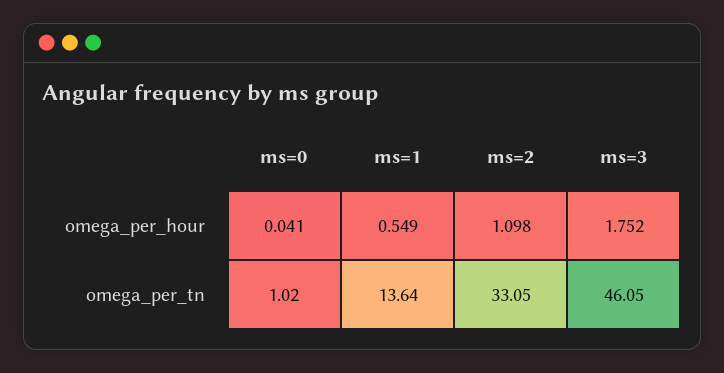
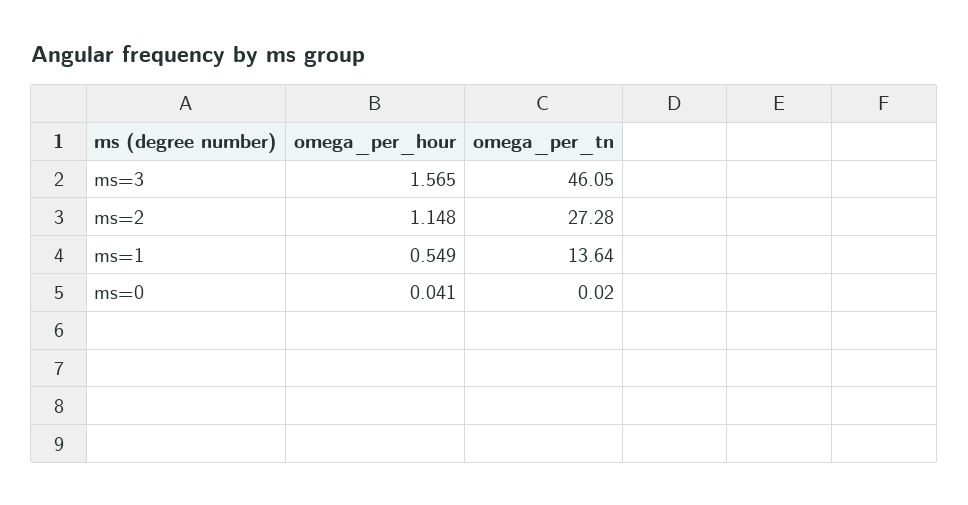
ms=2, omega_per_hour: 1.098 -> 1.148
ms=3, omega_per_hour: 1.752 -> 1.565
ms=0, omega_per_tn: 1.02 -> 0.02
ms=2, omega_per_tn: 33.05 -> 27.28

